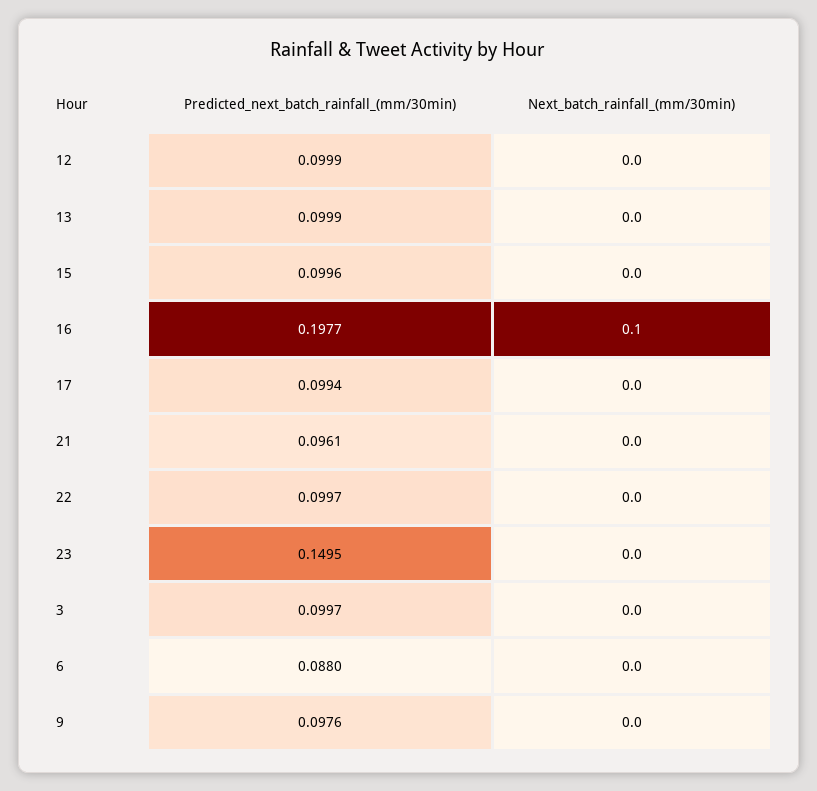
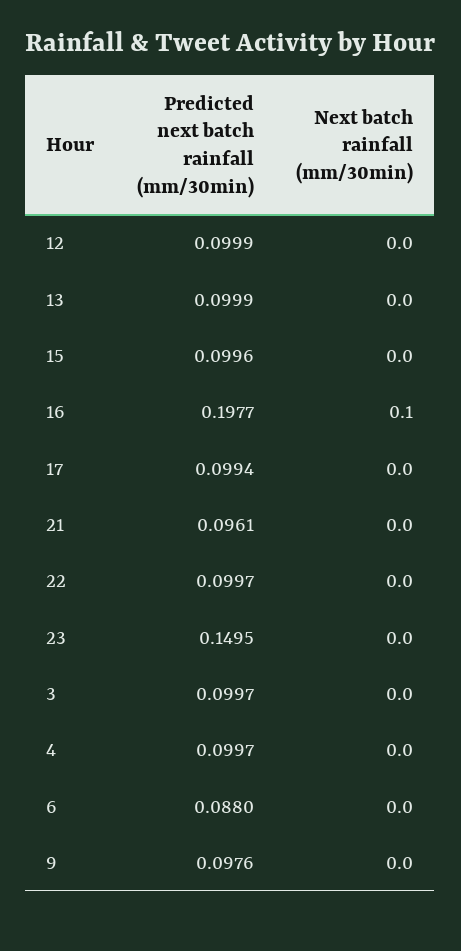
Predicted_next_batch_rainfall_(mm/30min), 4: none -> 0.0997
Next_batch_rainfall_(mm/30min), 4: none -> 0

